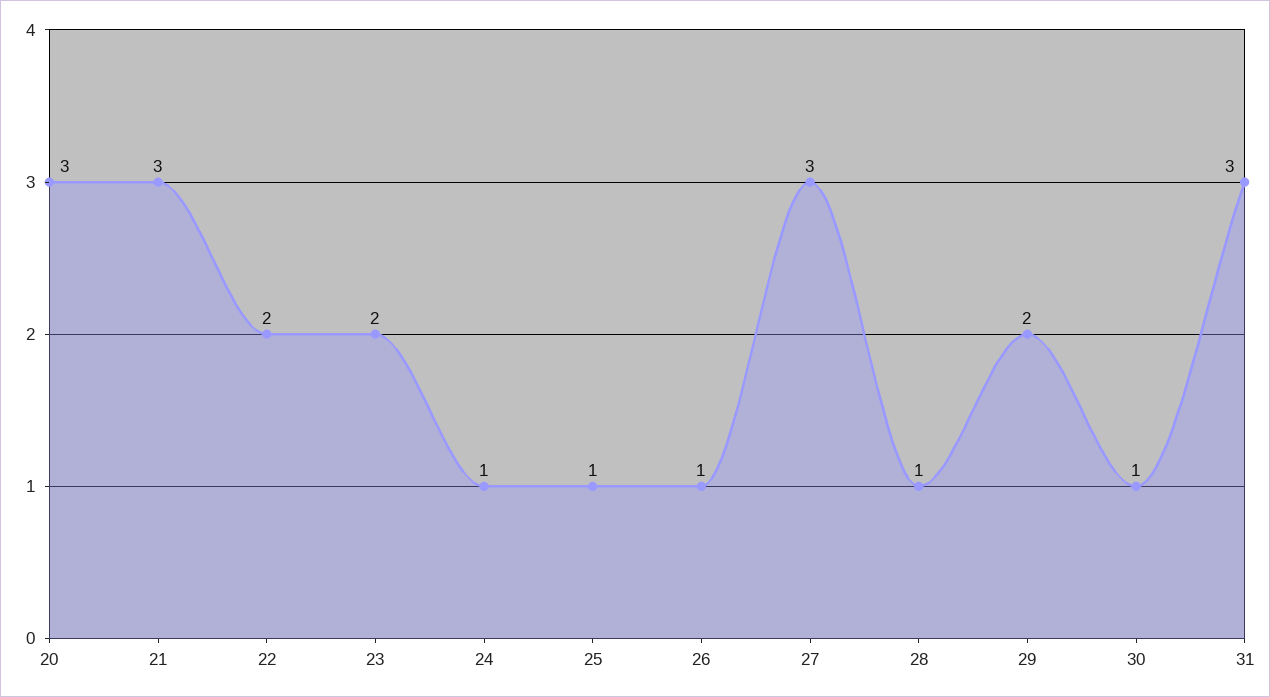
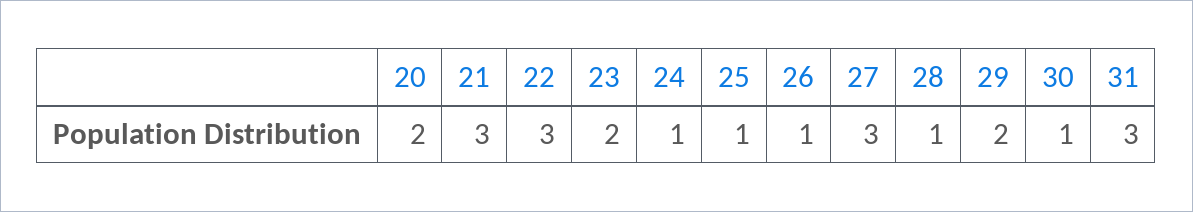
20: 3 -> 2
22: 2 -> 3

